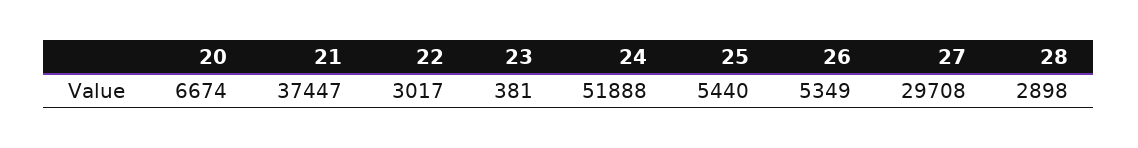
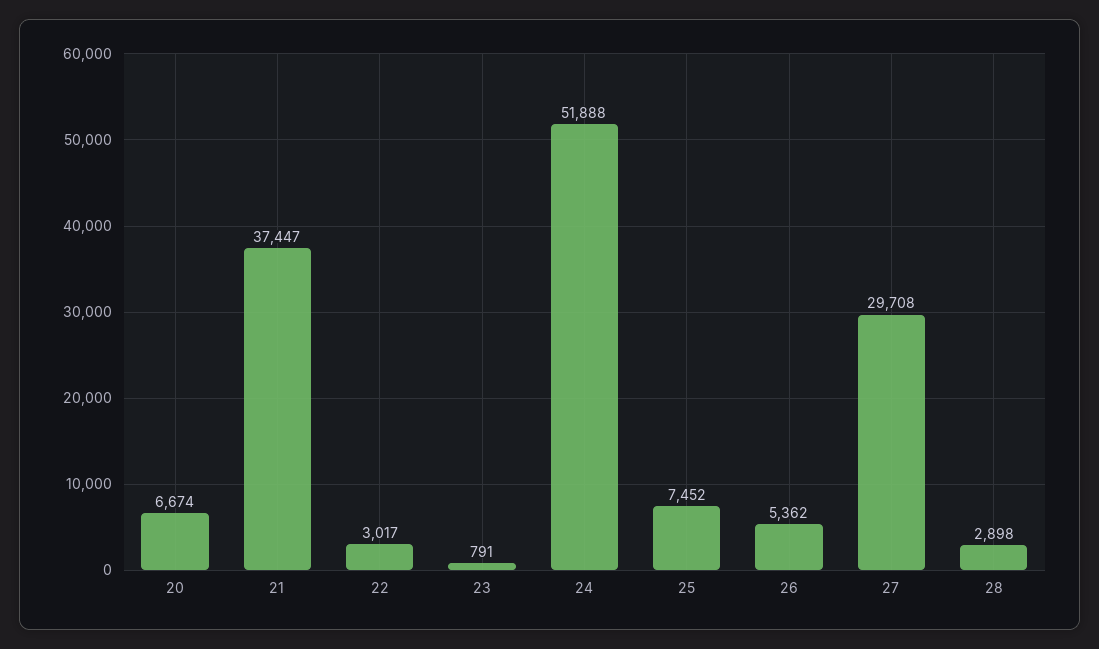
23: 381 -> 791
25: 5440 -> 7452
26: 5349 -> 5362

